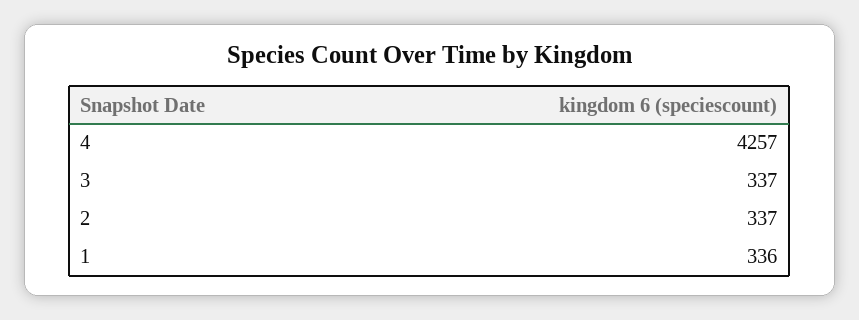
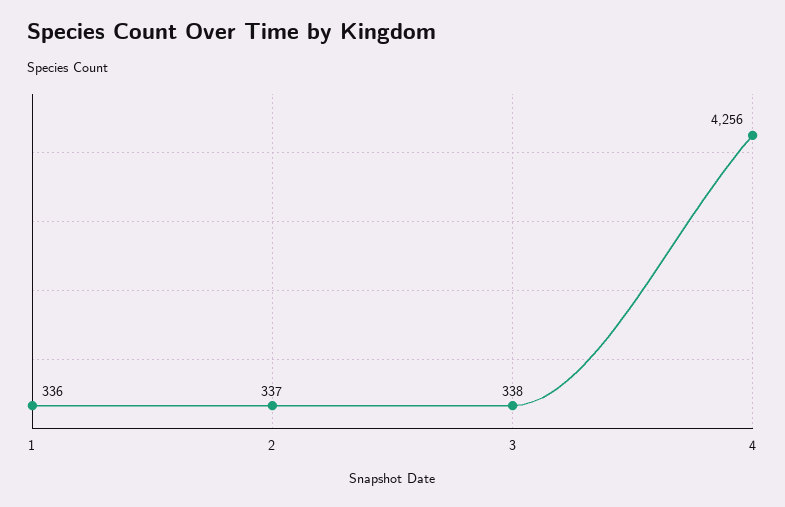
4: 4257 -> 4256
3: 337 -> 338

